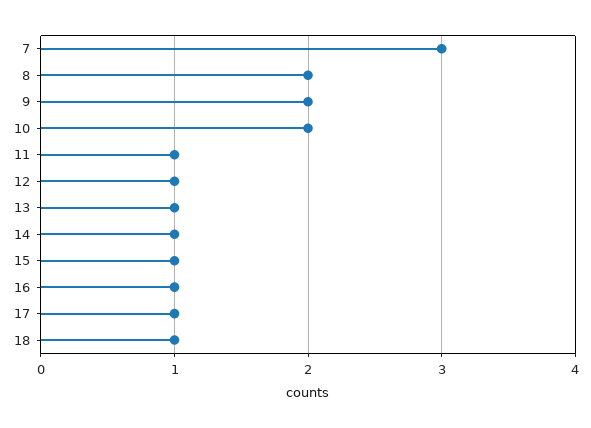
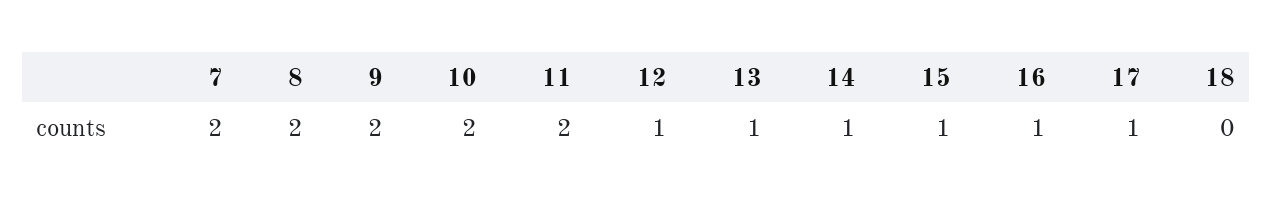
7: 3 -> 2
11: 1 -> 2
18: 1 -> 0

